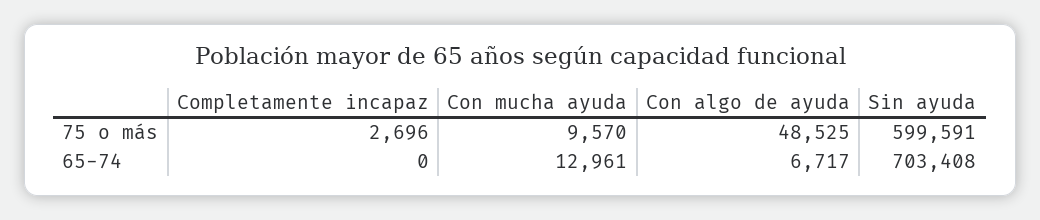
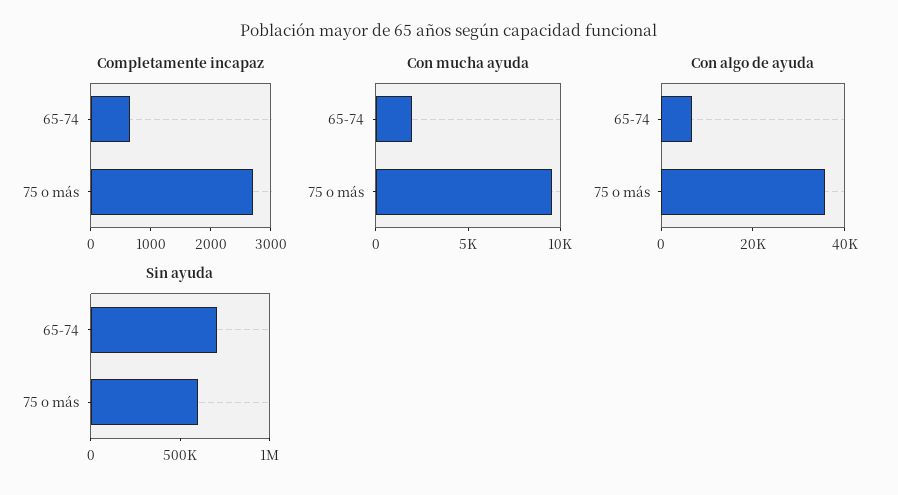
Con algo de ayuda, 75 o más: 48525 -> 35000
Completamente incapaz, 65-74: 0 -> 600
Con mucha ayuda, 65-74: 12961 -> 2000

